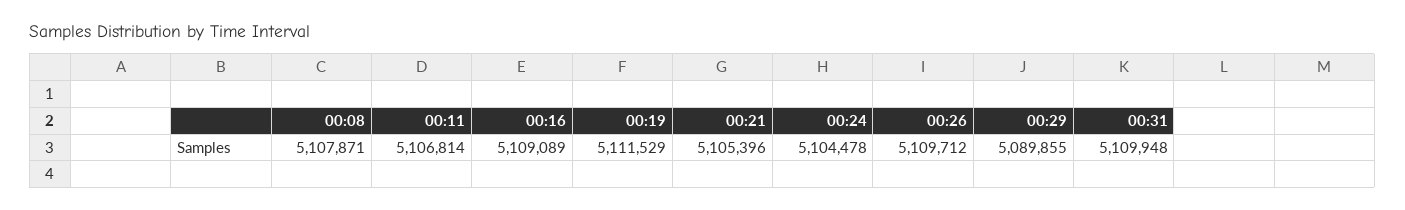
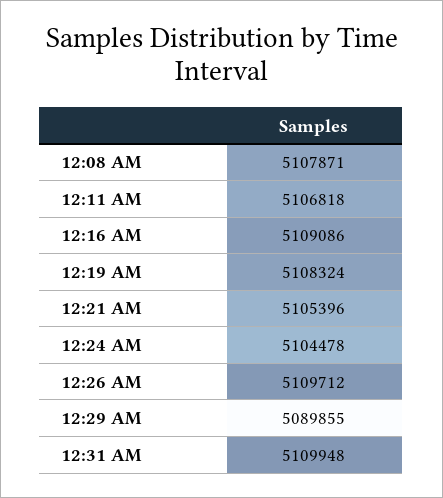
00:11: 5106814 -> 5106818
00:16: 5109089 -> 5109086
00:19: 5111529 -> 5108324

